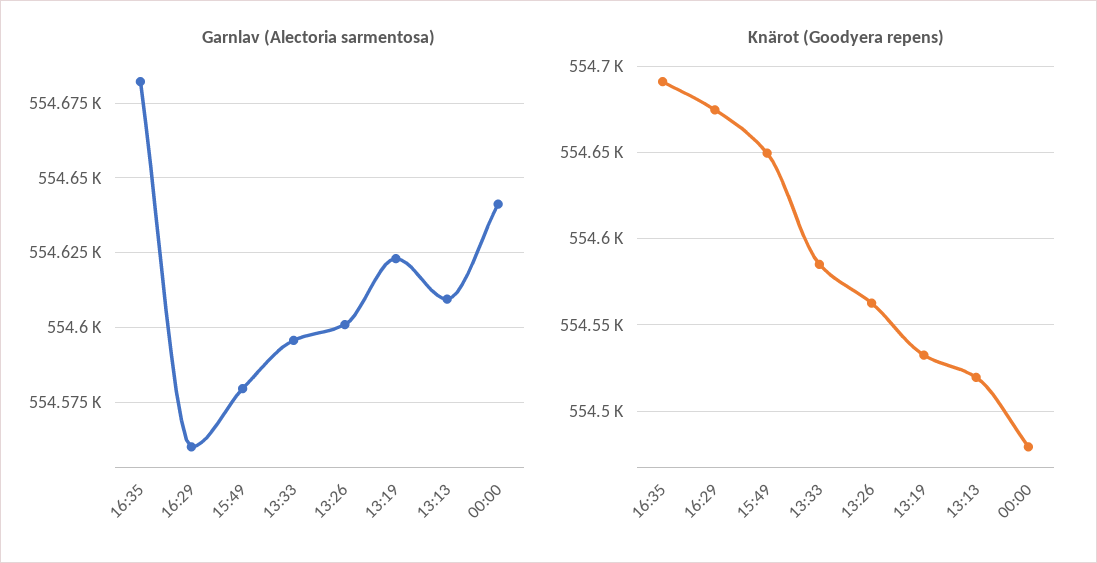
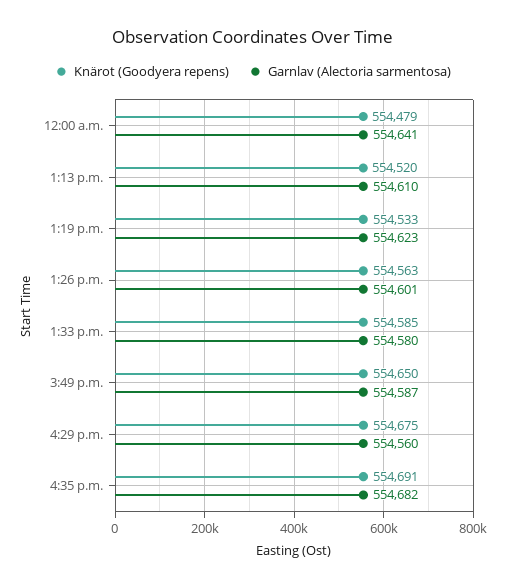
Garnlav (Alectoria sarmentosa), 15:49: 554580 -> 554587
Garnlav (Alectoria sarmentosa), 13:33: 554595 -> 554580

